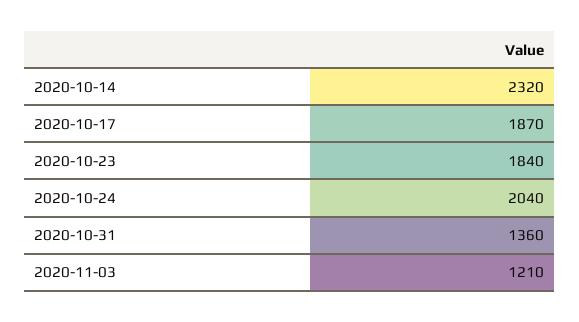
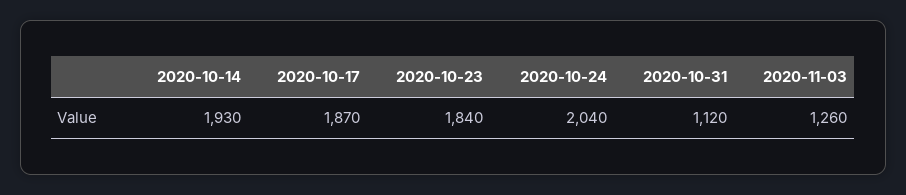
2020-10-14: 2320 -> 1930
2020-10-31: 1360 -> 1120
2020-11-03: 1210 -> 1260

